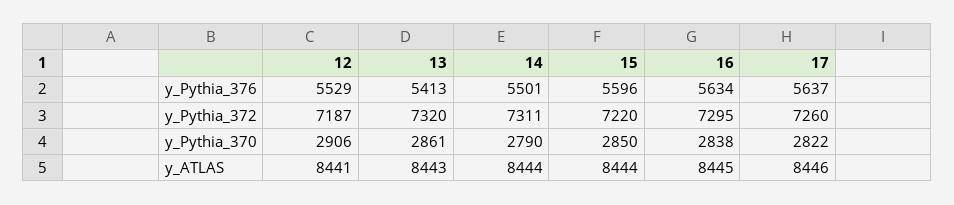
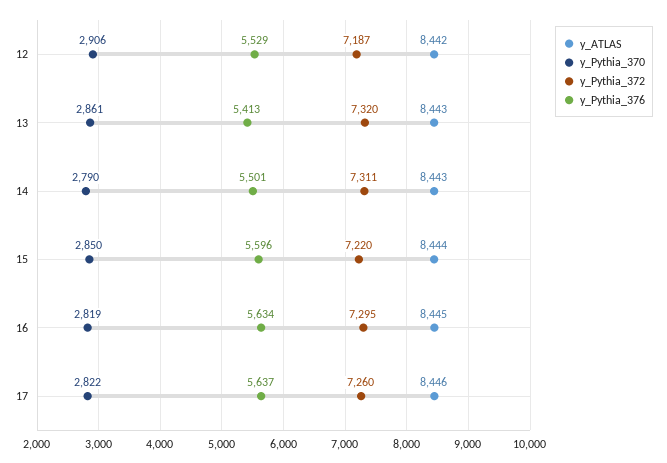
y_Pythia_370, 16: 2838 -> 2819
y_ATLAS, 12: 8441 -> 8442
y_ATLAS, 14: 8444 -> 8443

